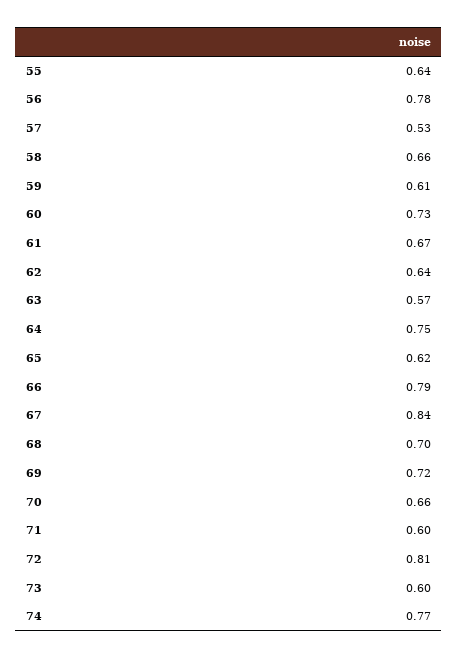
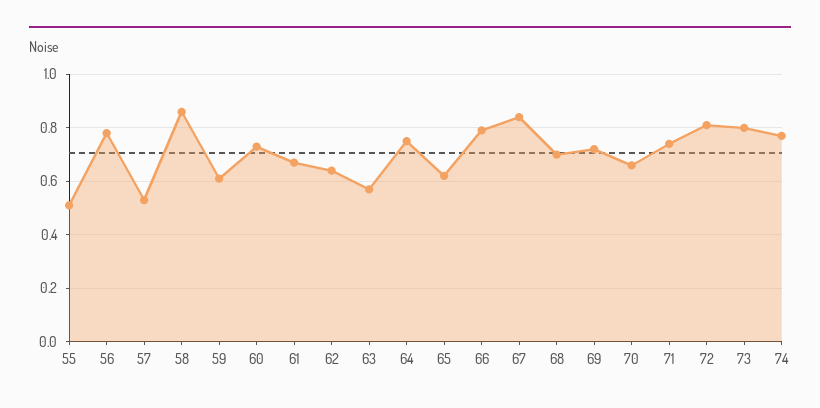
55: 0.64 -> 0.5
58: 0.66 -> 0.85
71: 0.6 -> 0.75
73: 0.6 -> 0.8

